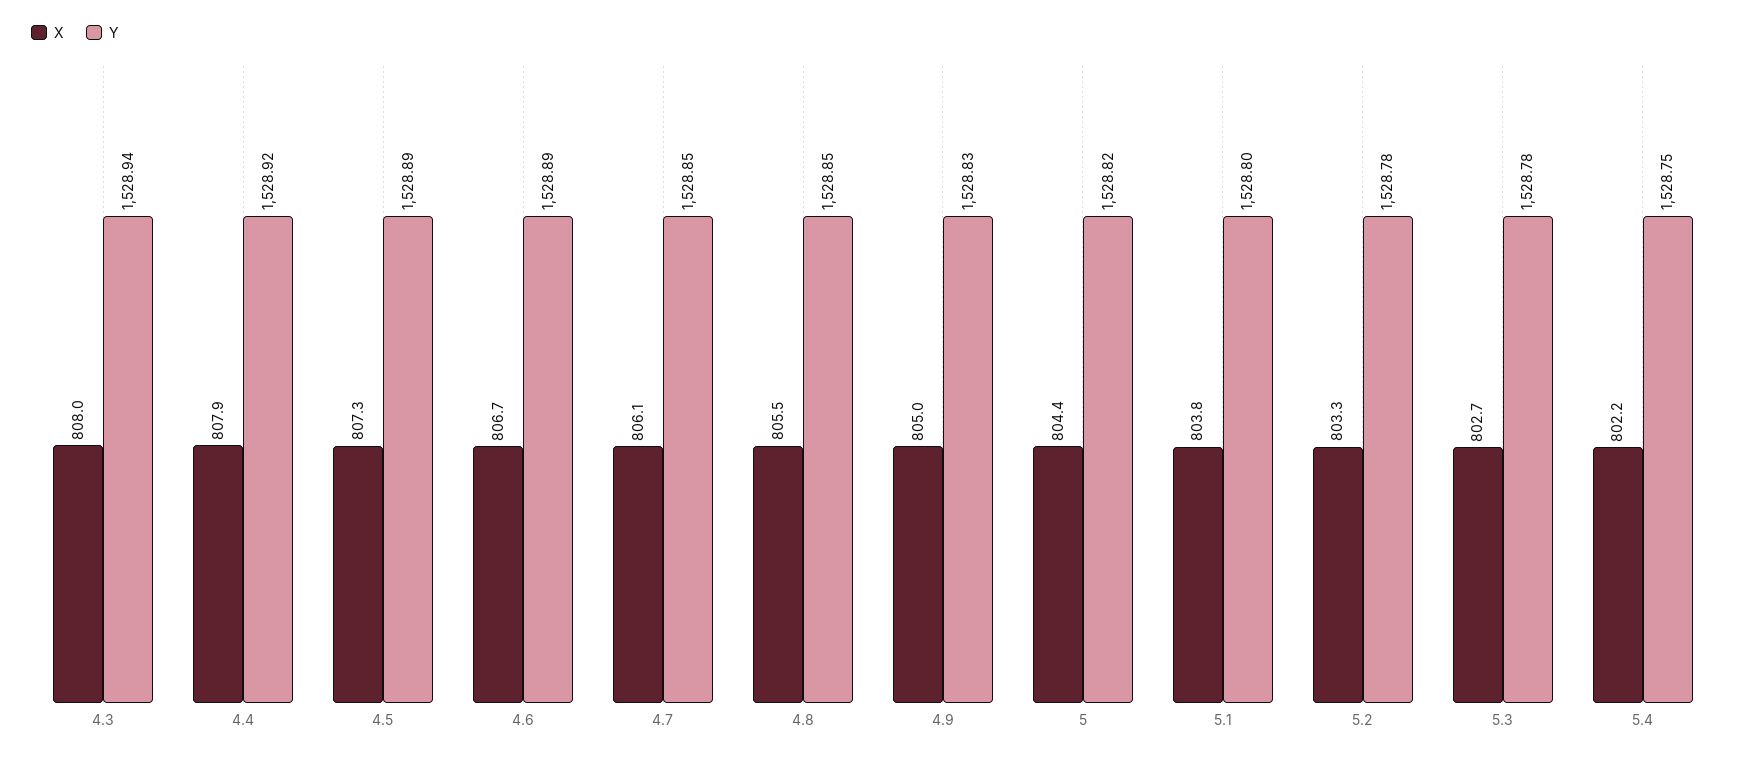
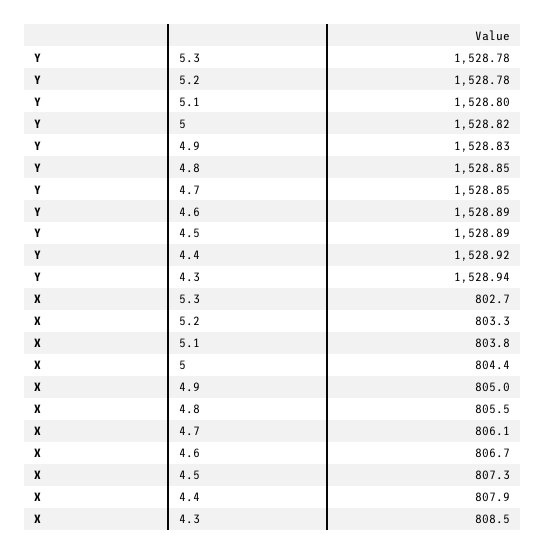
X, 4.3: 808 -> 808.5
X, 5.4: 802.2 -> none
Y, 5.4: 1528.75 -> none

